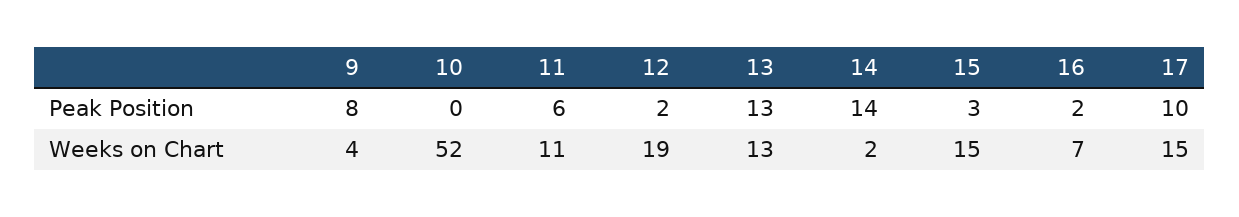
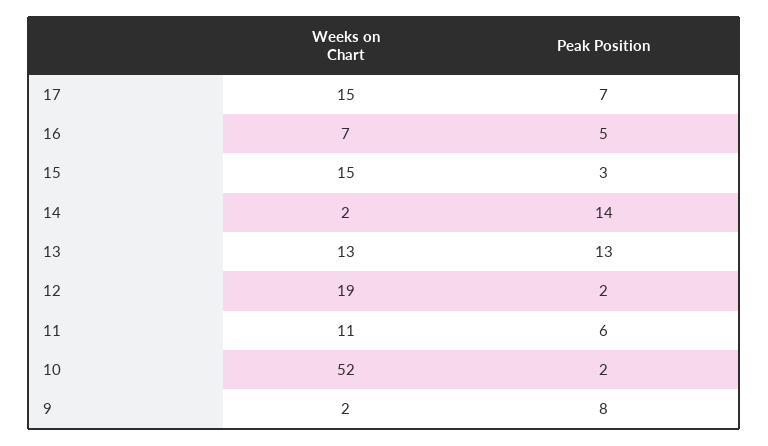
10, Peak Position: 0 -> 2
16, Peak Position: 2 -> 5
17, Peak Position: 10 -> 7
9, Weeks on Chart: 4 -> 2

